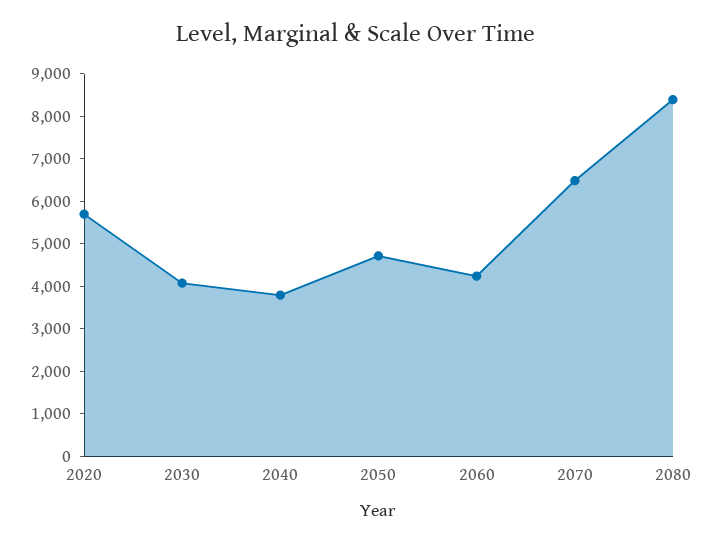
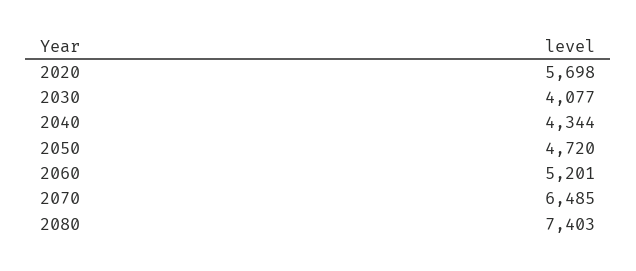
2040: 3800 -> 4344
2060: 4200 -> 5201
2080: 8400 -> 7403

